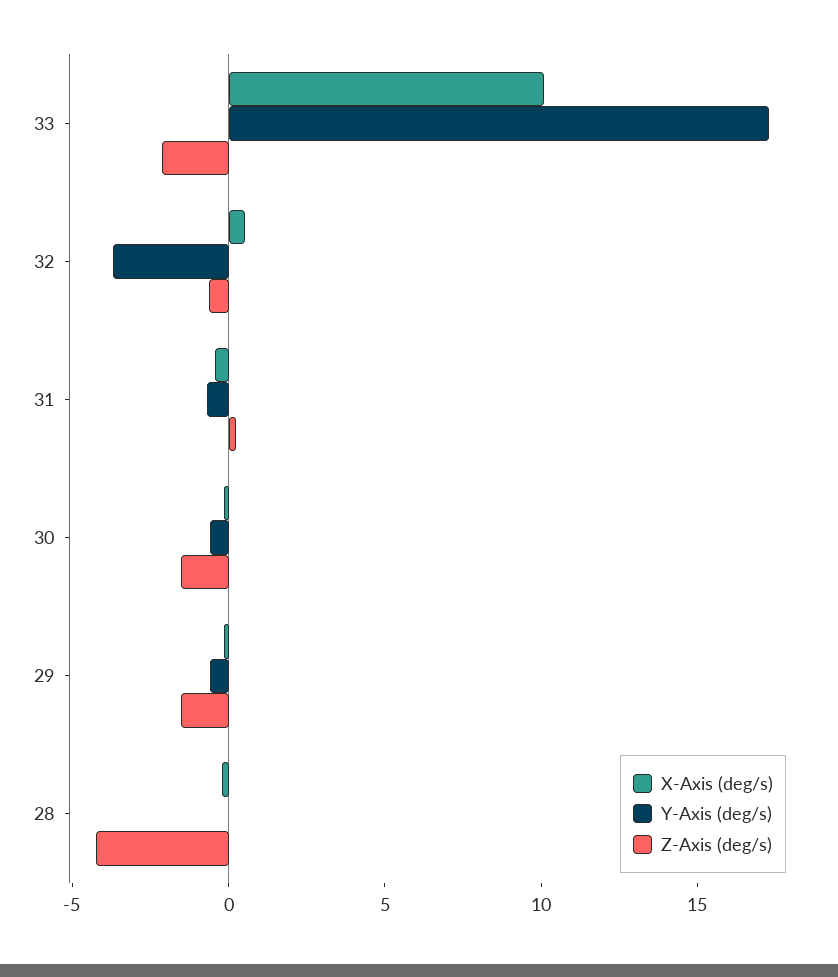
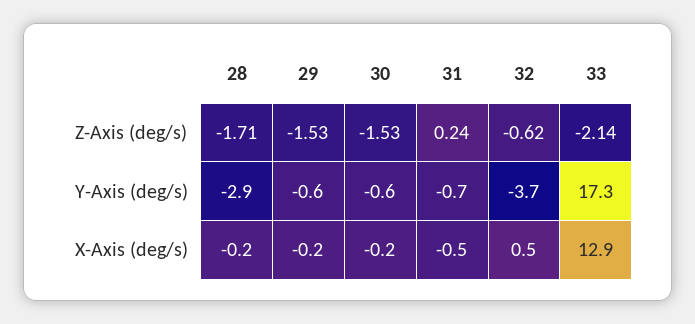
X-Axis (deg/s), 33: 10 -> 12.9
Y-Axis (deg/s), 28: 0 -> -2.9
Z-Axis (deg/s), 28: -4 -> -1.71

